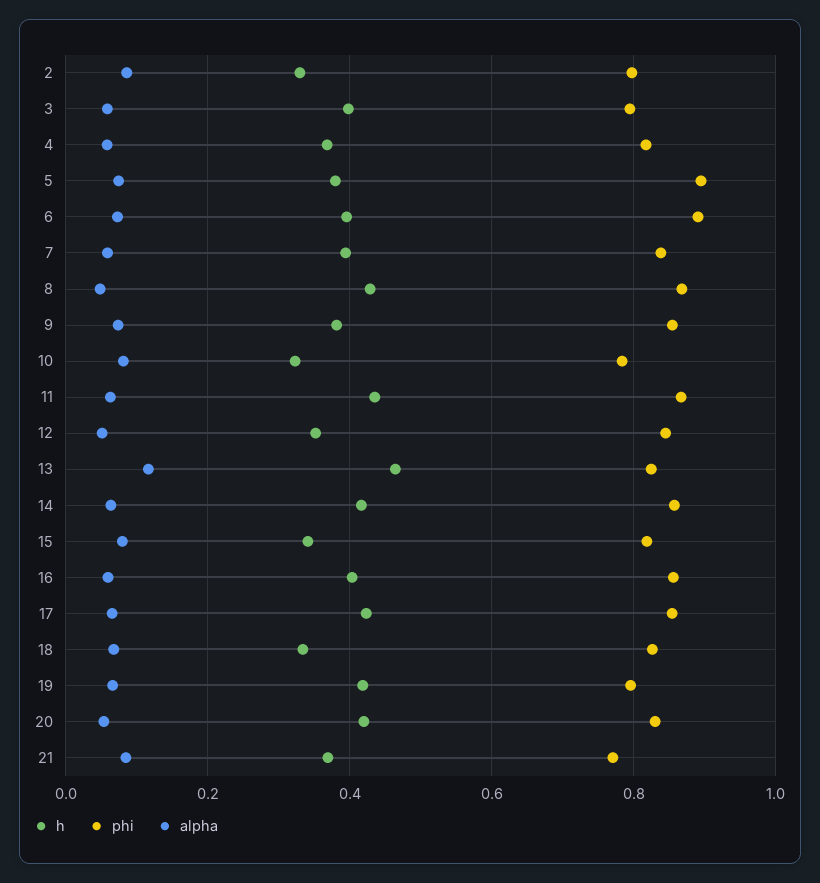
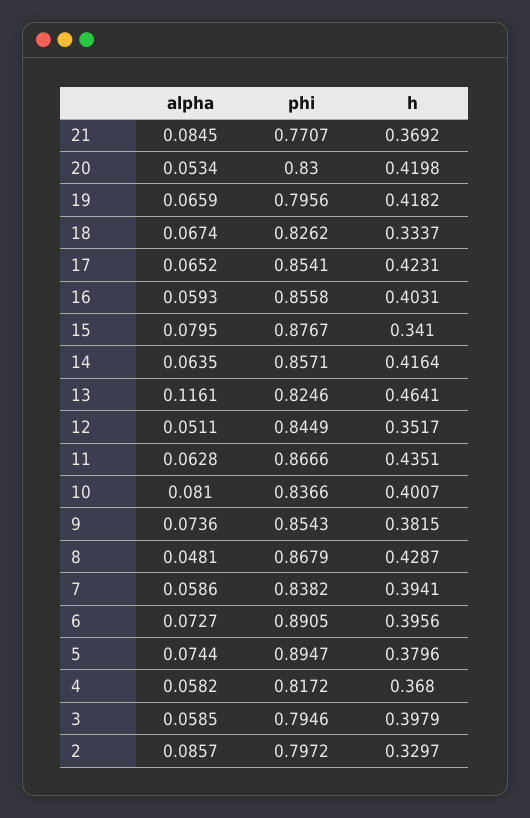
h, 10: 0.32 -> 0.4007
phi, 10: 0.78 -> 0.8366
phi, 15: 0.82 -> 0.8767

